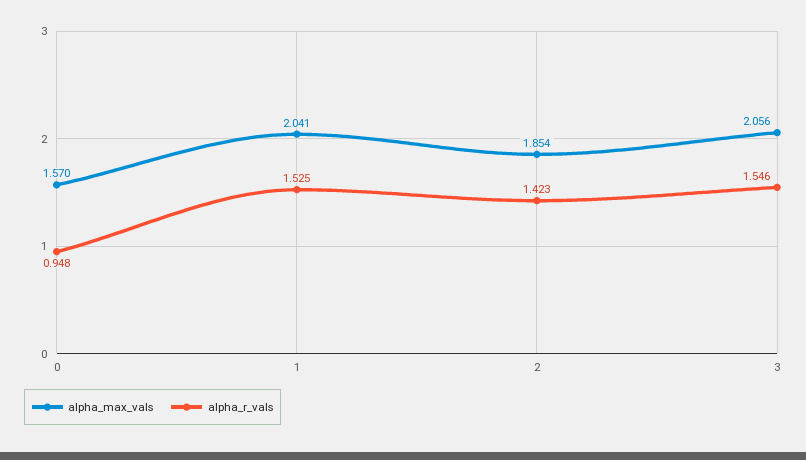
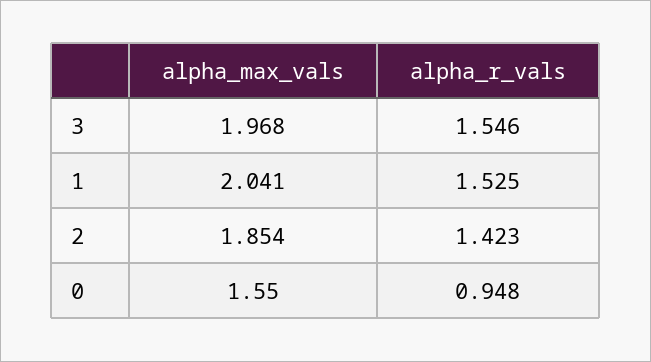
alpha_max_vals, 0: 1.57 -> 1.55
alpha_max_vals, 3: 2.056 -> 1.968

